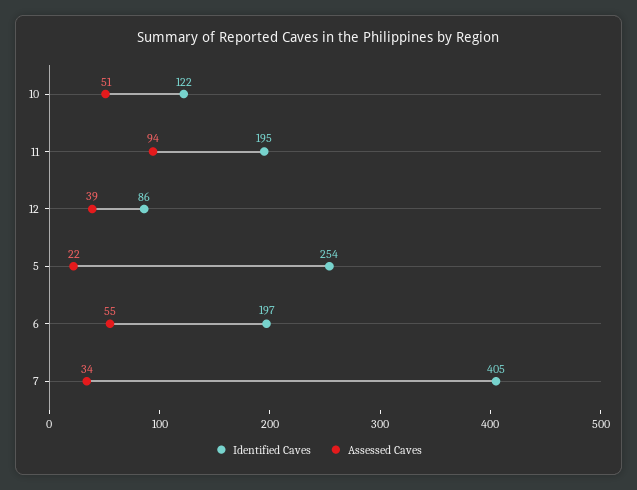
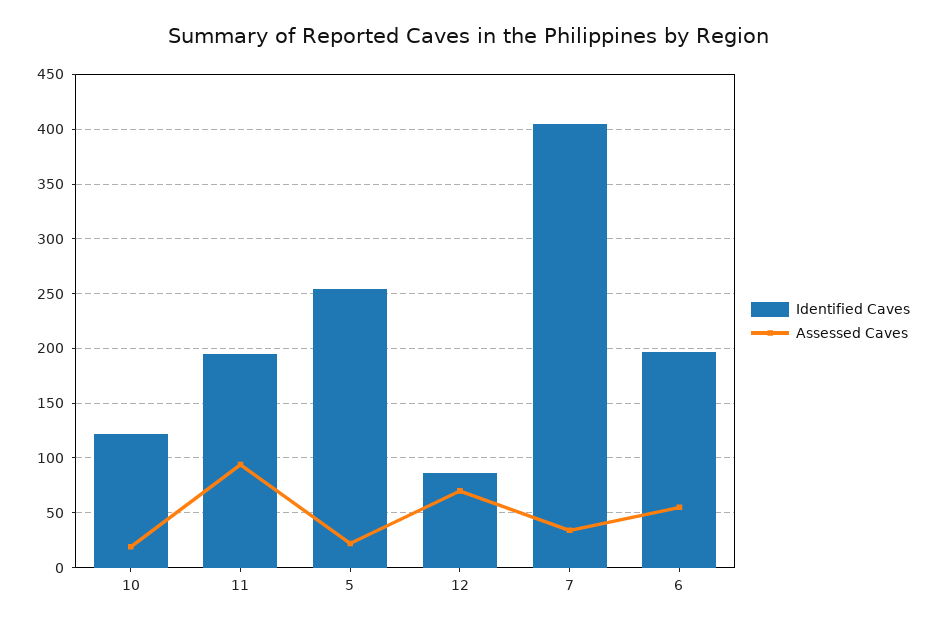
Assessed Caves, 10: 51 -> 20
Assessed Caves, 12: 39 -> 70

